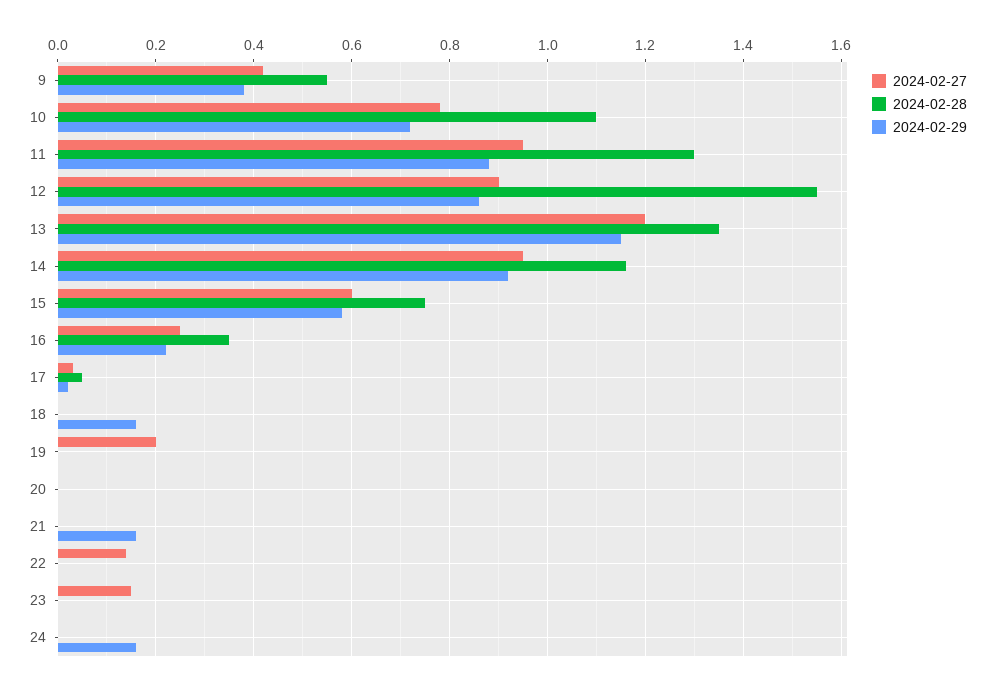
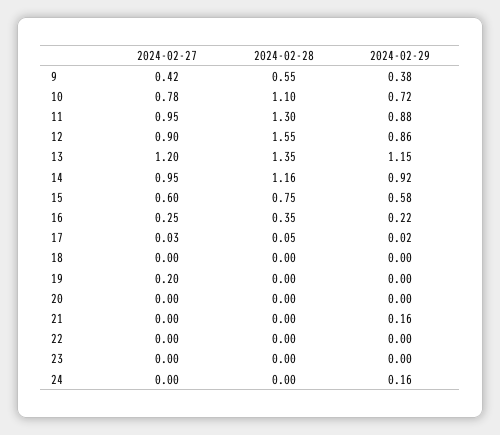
2024-02-29, 18: 0.15 -> 0
2024-02-27, 22: 0.15 -> 0
2024-02-27, 23: 0.15 -> 0

